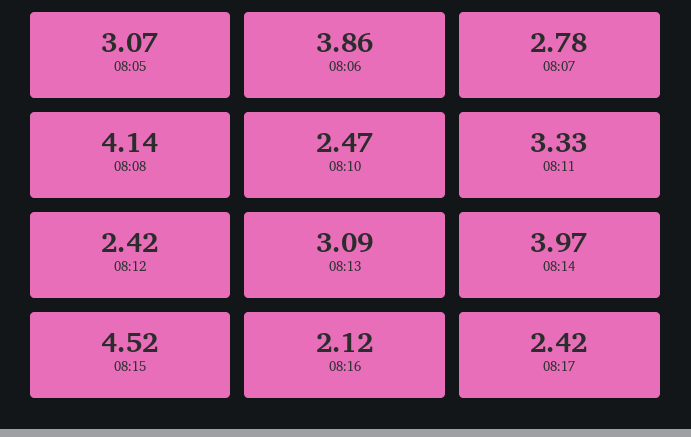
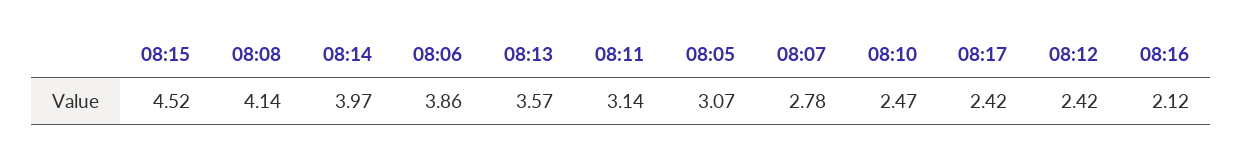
08:11: 3.33 -> 3.14
08:13: 3.09 -> 3.57

